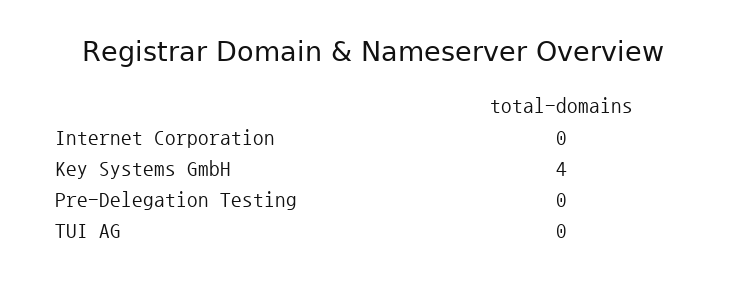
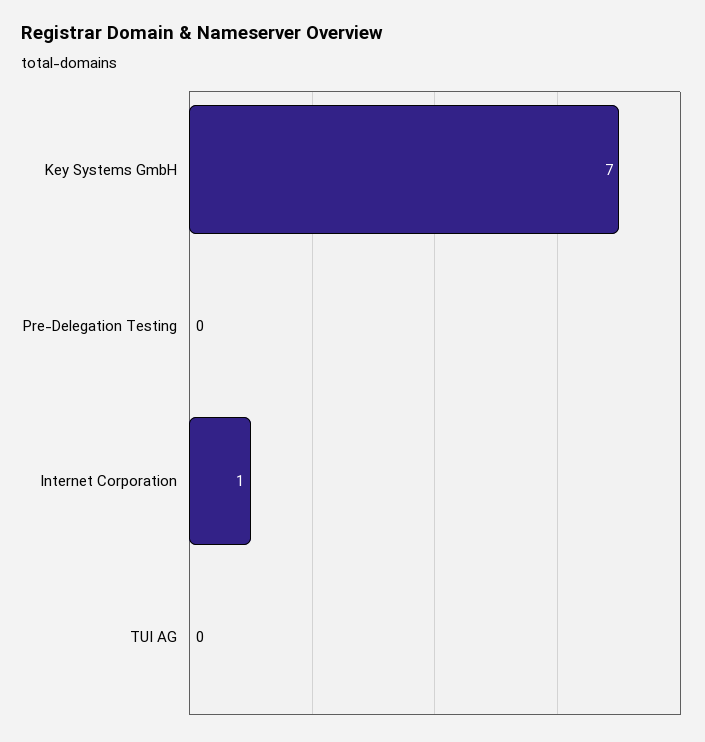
Internet Corporation: 0 -> 1
Key Systems GmbH: 4 -> 7

